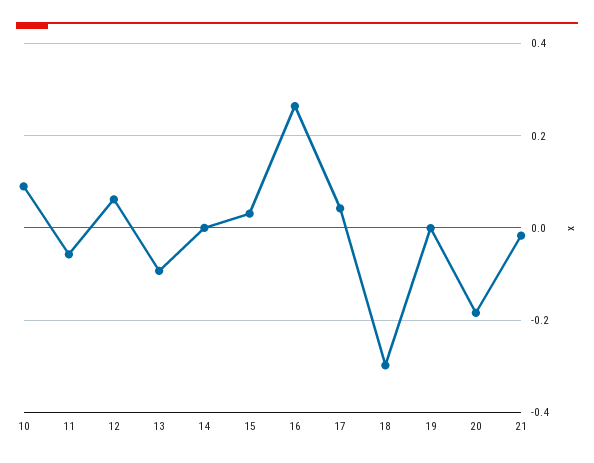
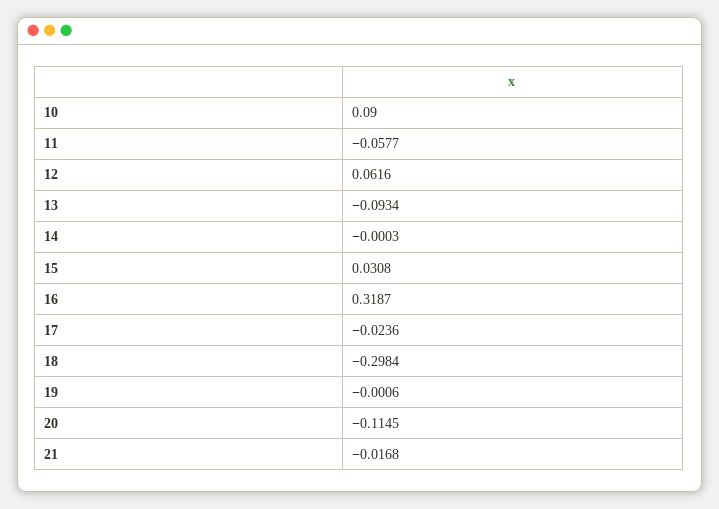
16: 0.26 -> 0.3187
17: 0.04 -> -0.0236
20: -0.18 -> -0.1145

